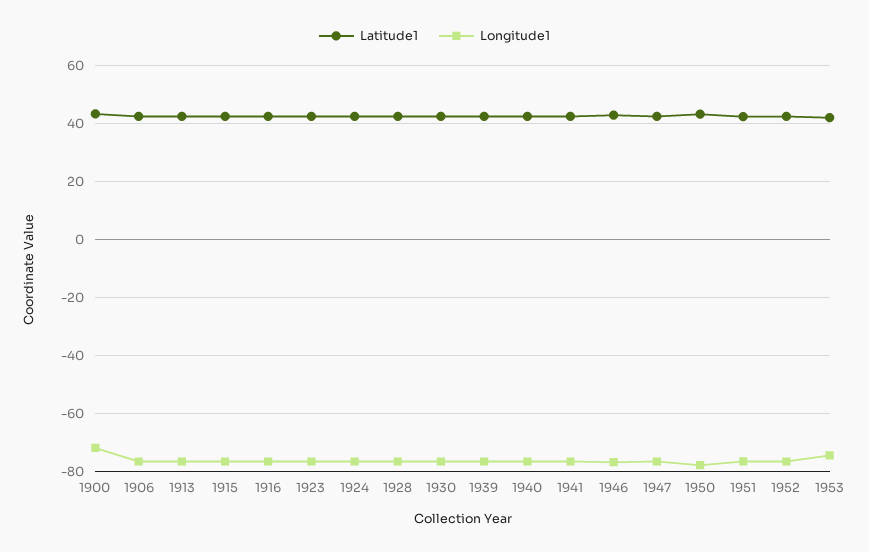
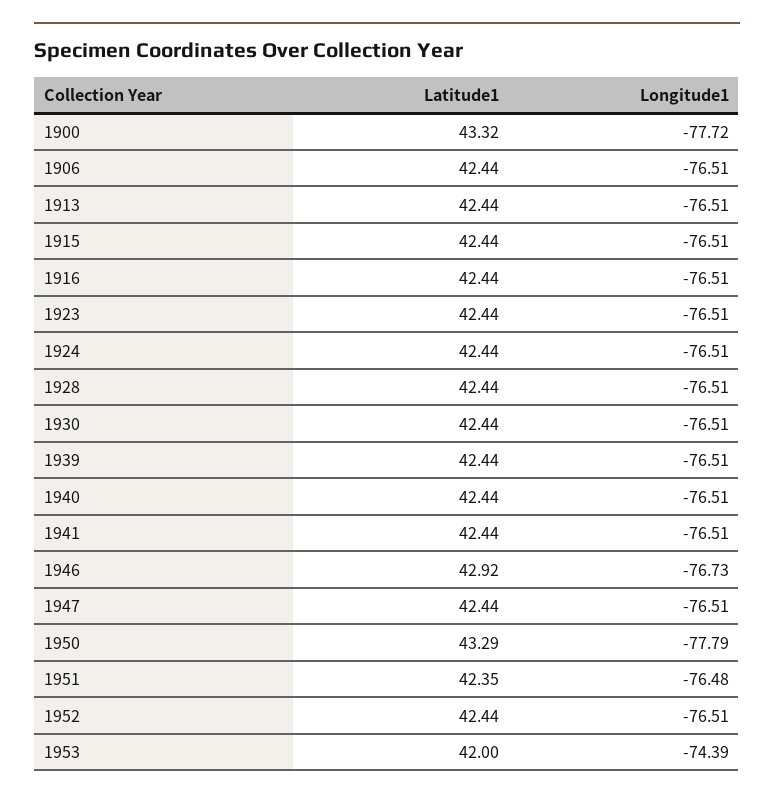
Longitude1, 1900: -72.5 -> -77.72

